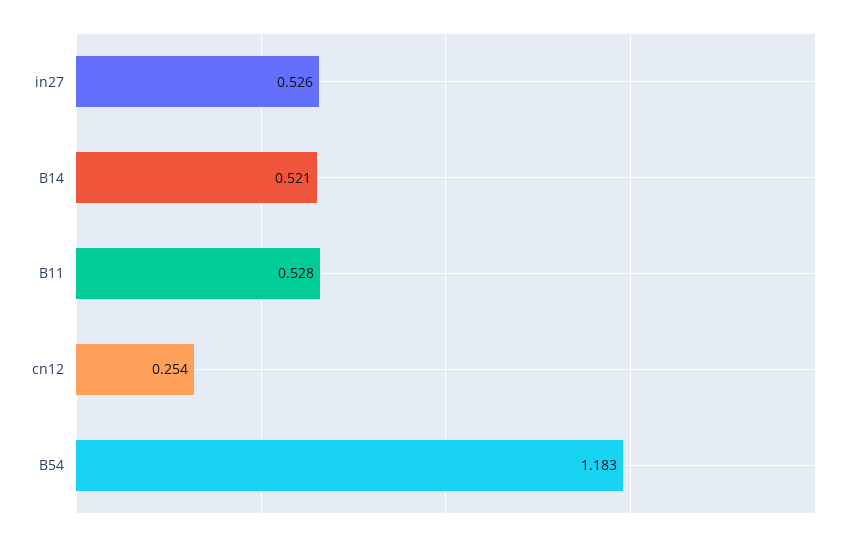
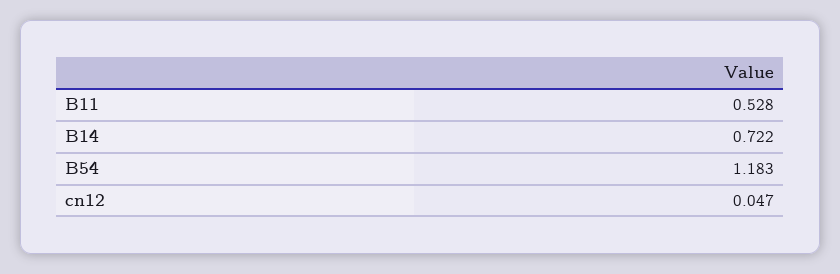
in27: 0.526 -> none
B14: 0.521 -> 0.722
cn12: 0.254 -> 0.047

